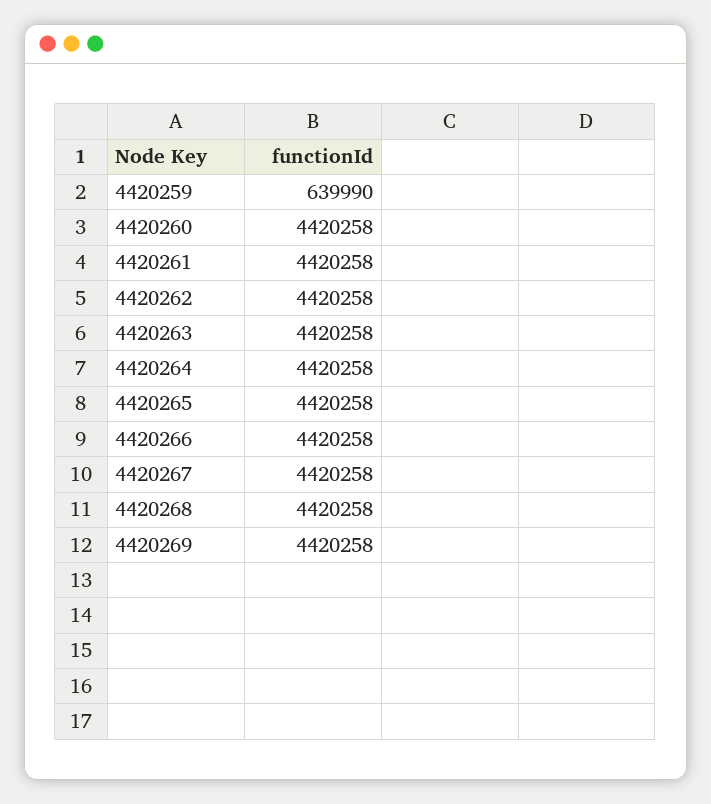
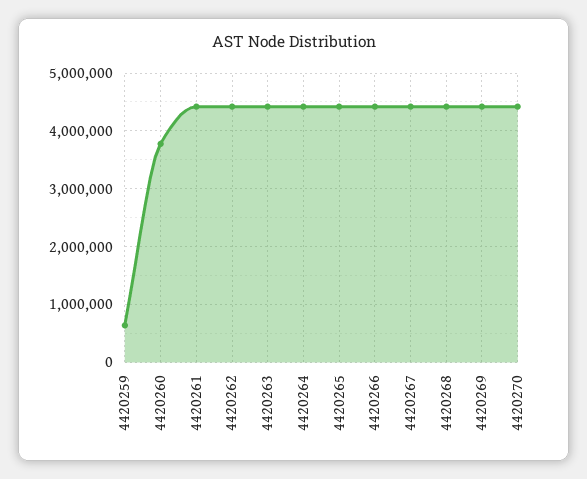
4420260: 4420258 -> 3800000
4420270: none -> 4400000

